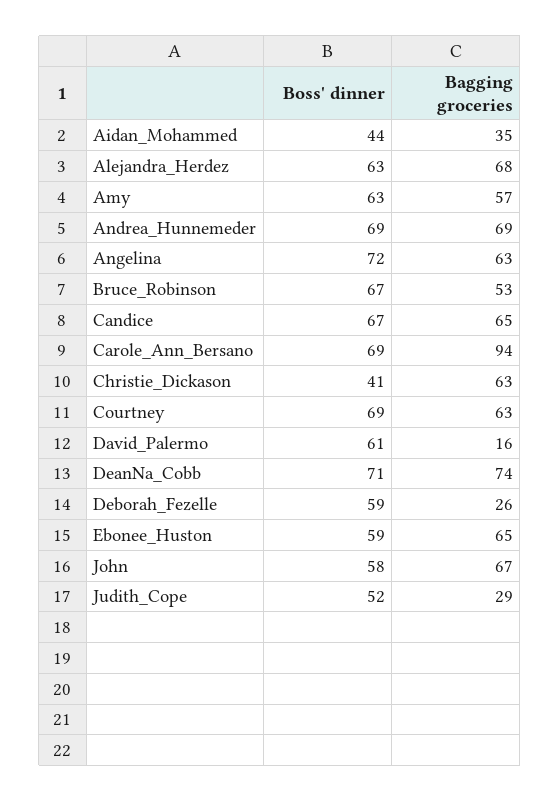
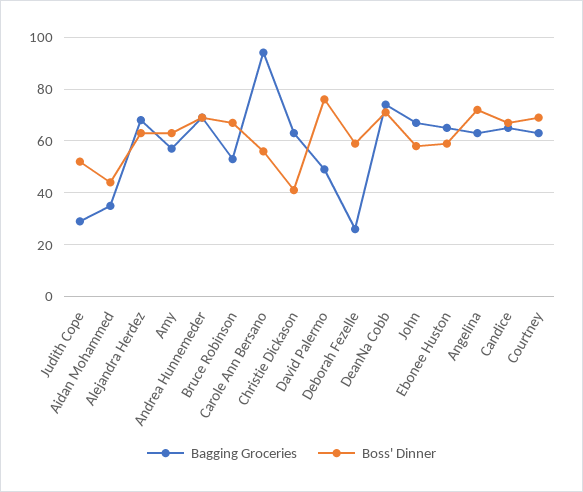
Boss' dinner, Carole_Ann_Bersano: 69 -> 55
Boss' dinner, David_Palermo: 61 -> 75
Bagging groceries, David_Palermo: 16 -> 50

